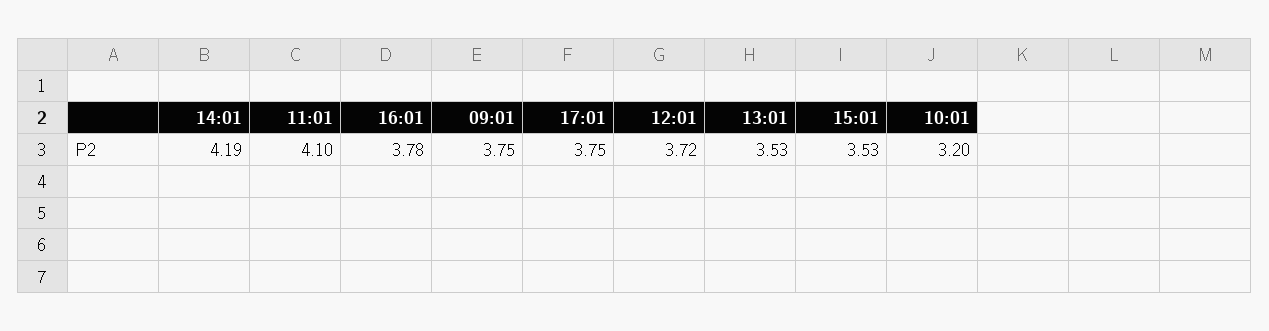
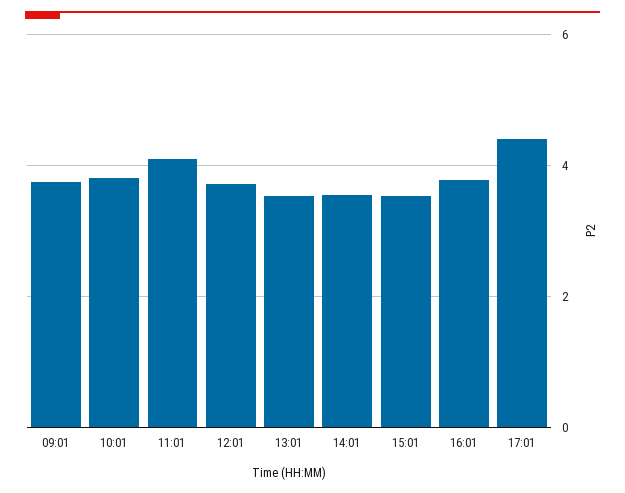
14:01: 4.19 -> 3.6
17:01: 3.75 -> 4.4
10:01: 3.2 -> 3.8

